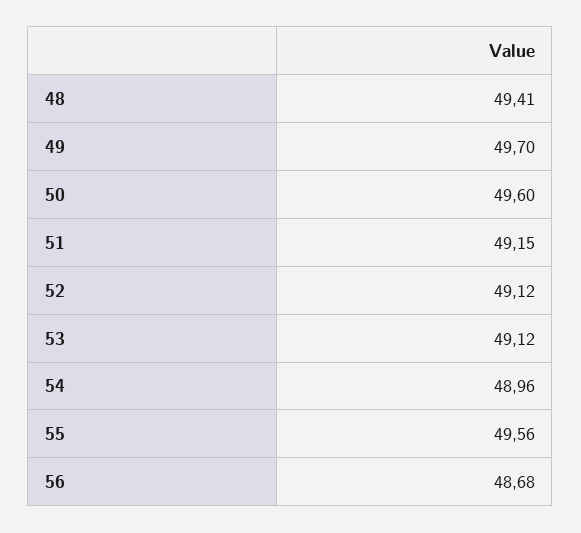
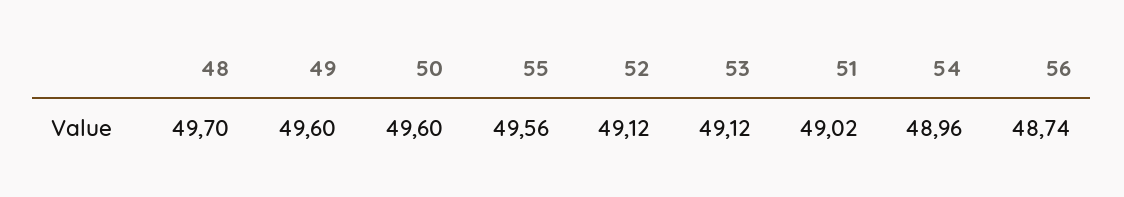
48: 49.41 -> 49.7
49: 49.7 -> 49.6
51: 49.15 -> 49.02
56: 48.68 -> 48.74

